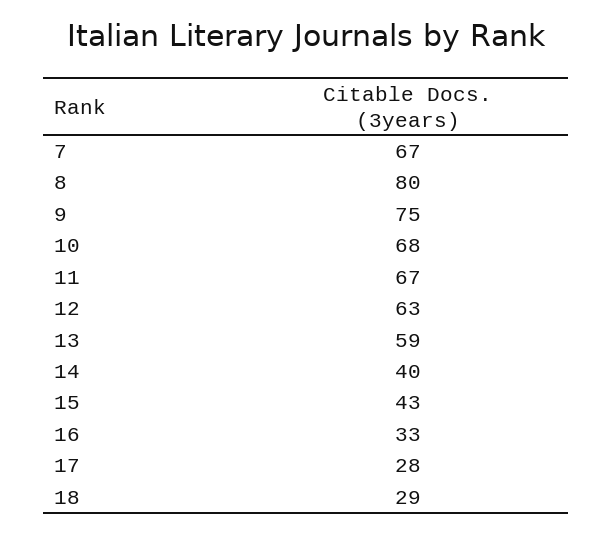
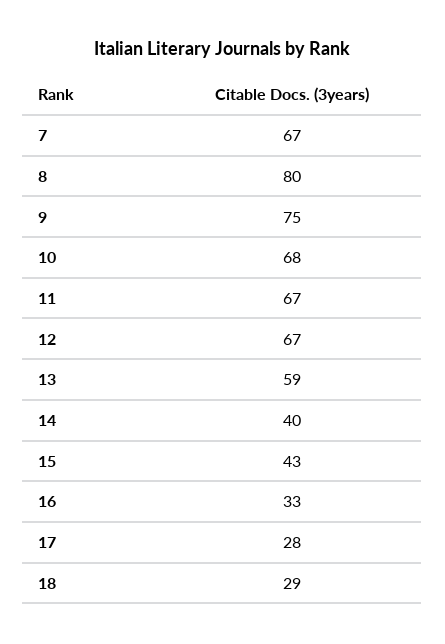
12: 63 -> 67

